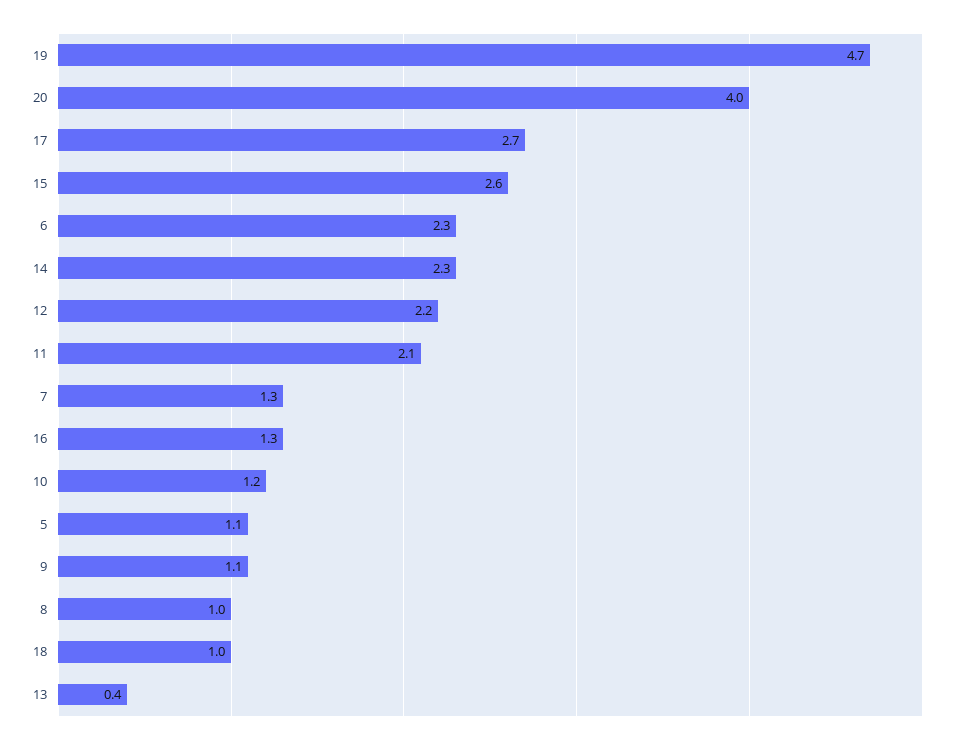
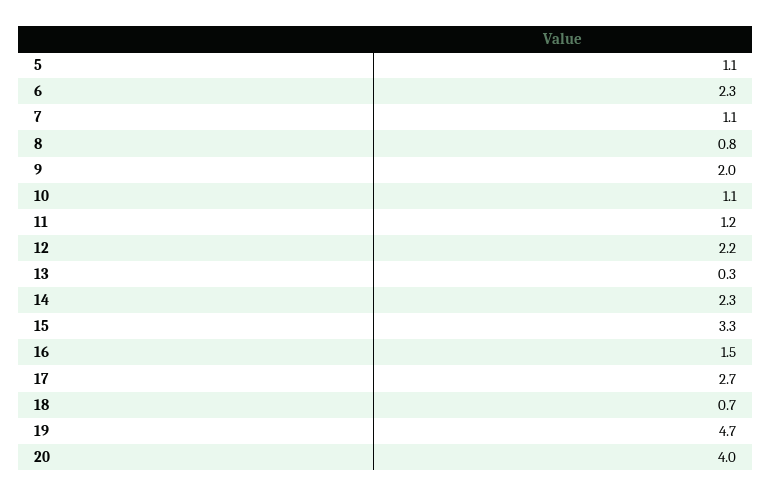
15: 2.6 -> 3.3
11: 2.1 -> 1.2
7: 1.3 -> 1.1
16: 1.3 -> 1.5
10: 1.2 -> 1.1
9: 1.1 -> 2
8: 1 -> 0.8
18: 1 -> 0.7
13: 0.4 -> 0.3

